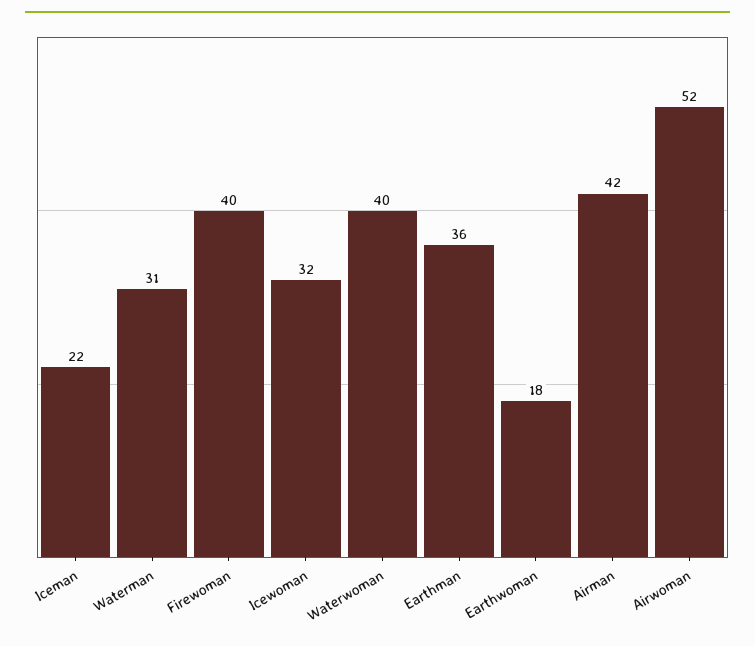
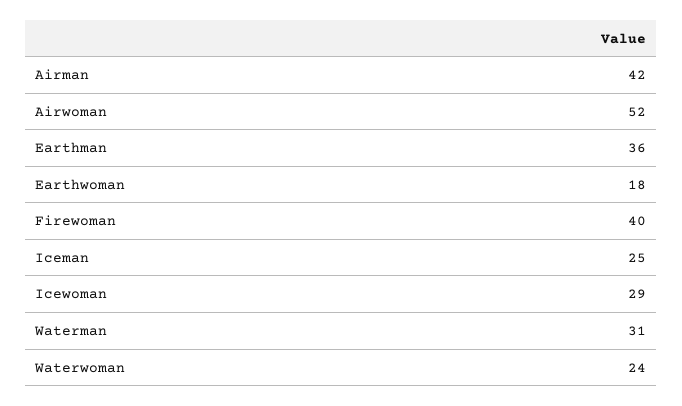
Iceman: 22 -> 25
Icewoman: 32 -> 29
Waterwoman: 40 -> 24

